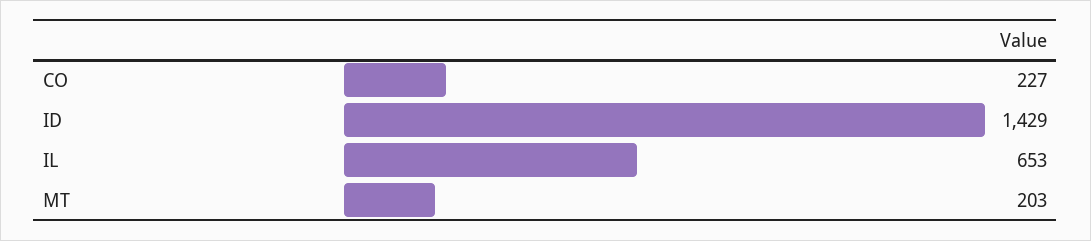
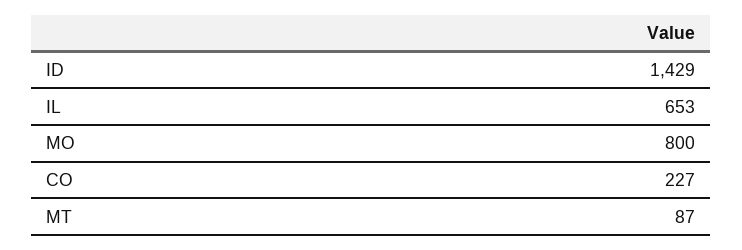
MT: 203 -> 87
MO: none -> 800

